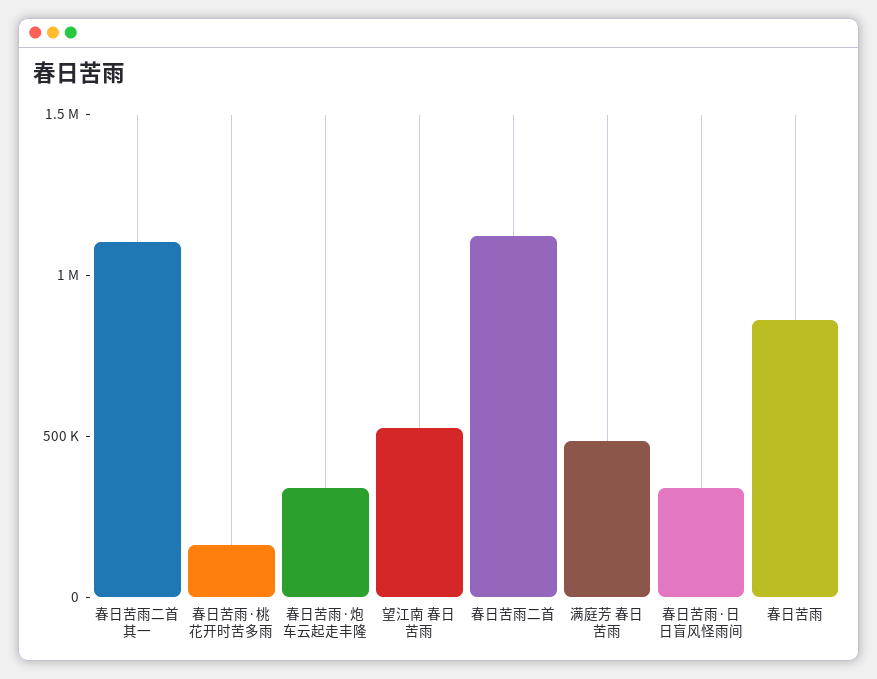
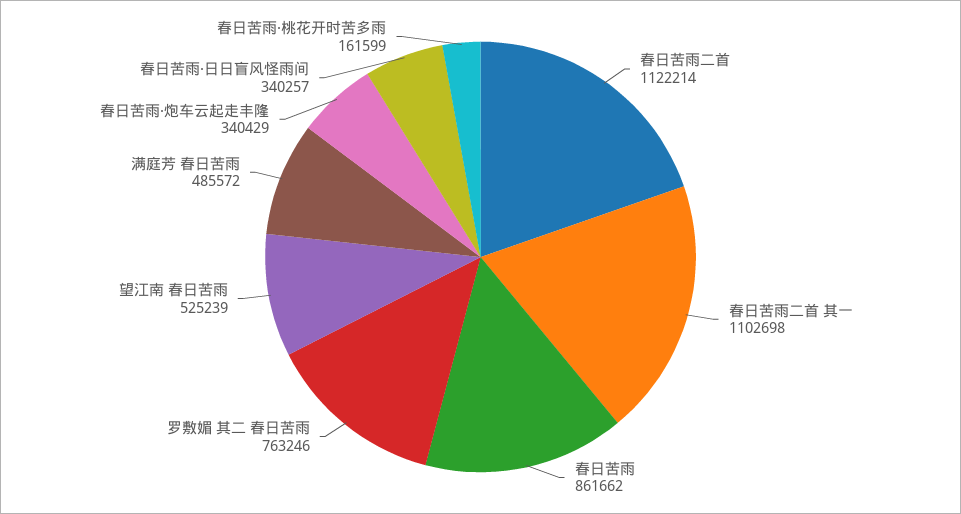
罗敷媚 其二 春日苦雨: none -> 763246

